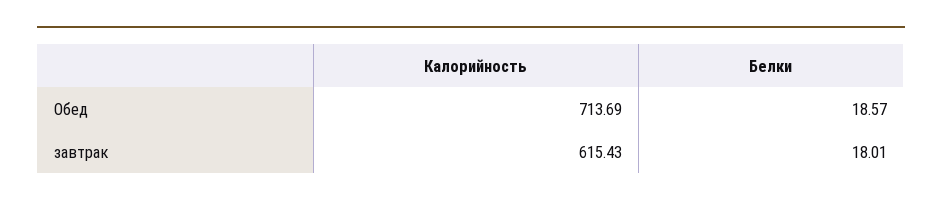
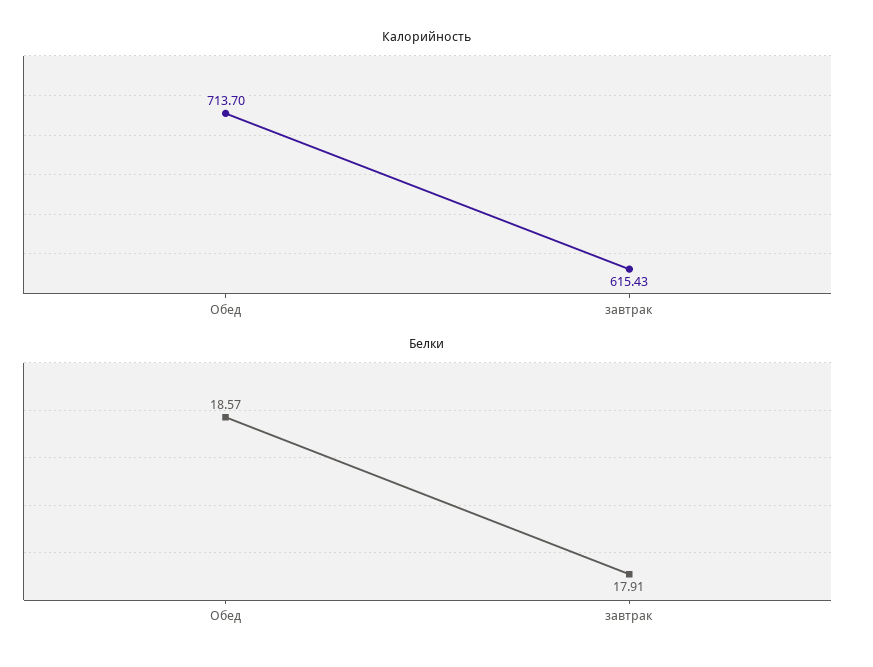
Калорийность, Обед: 713.69 -> 713.7
Белки, завтрак: 18.01 -> 17.91

